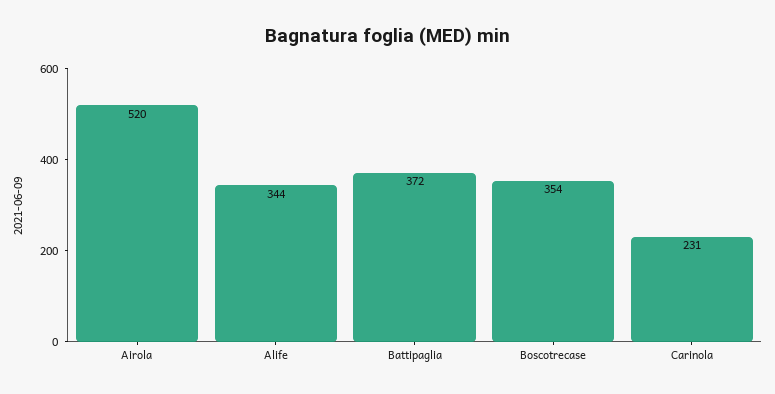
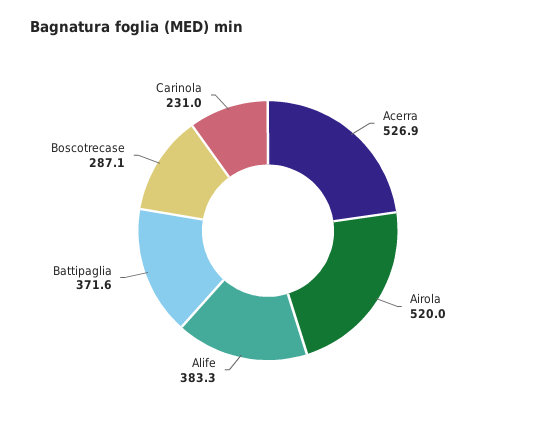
Alife: 344 -> 383.3
Boscotrecase: 354 -> 287.1
Acerra: none -> 526.9

